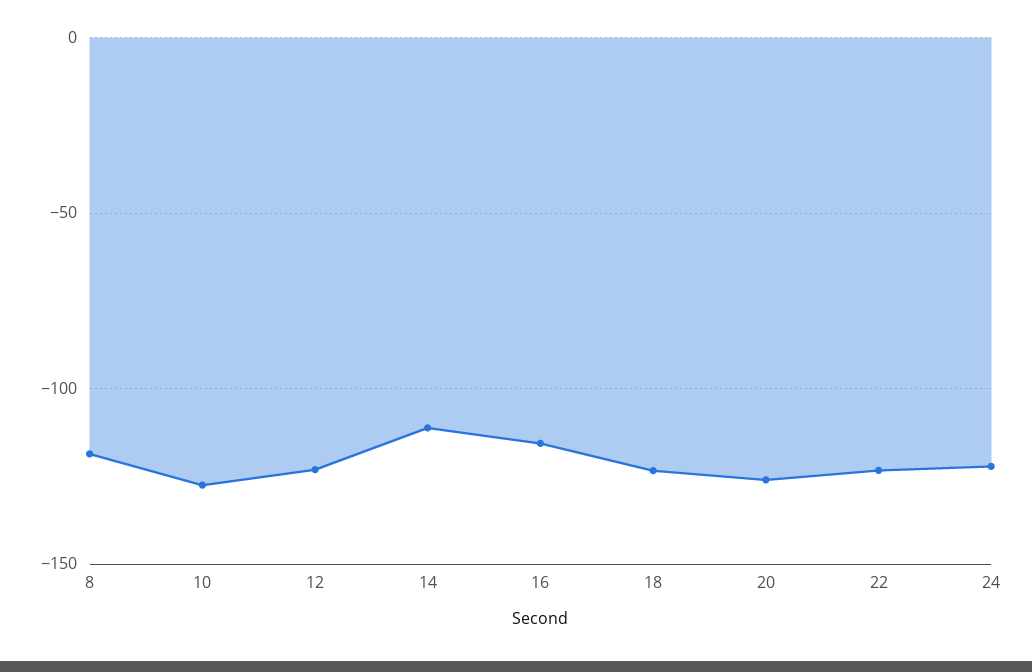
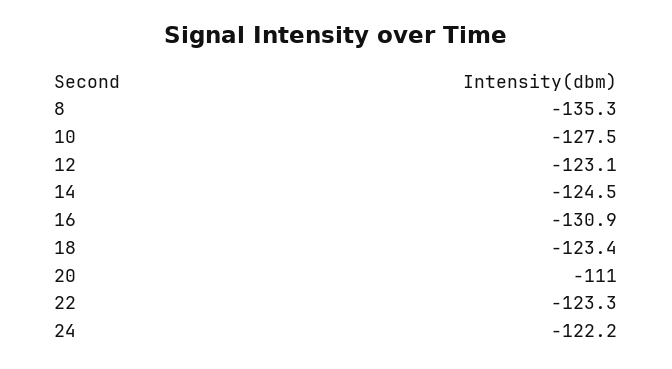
8: -120 -> -135.3
14: -110 -> -124.5
16: -115 -> -130.9
20: -125 -> -111

